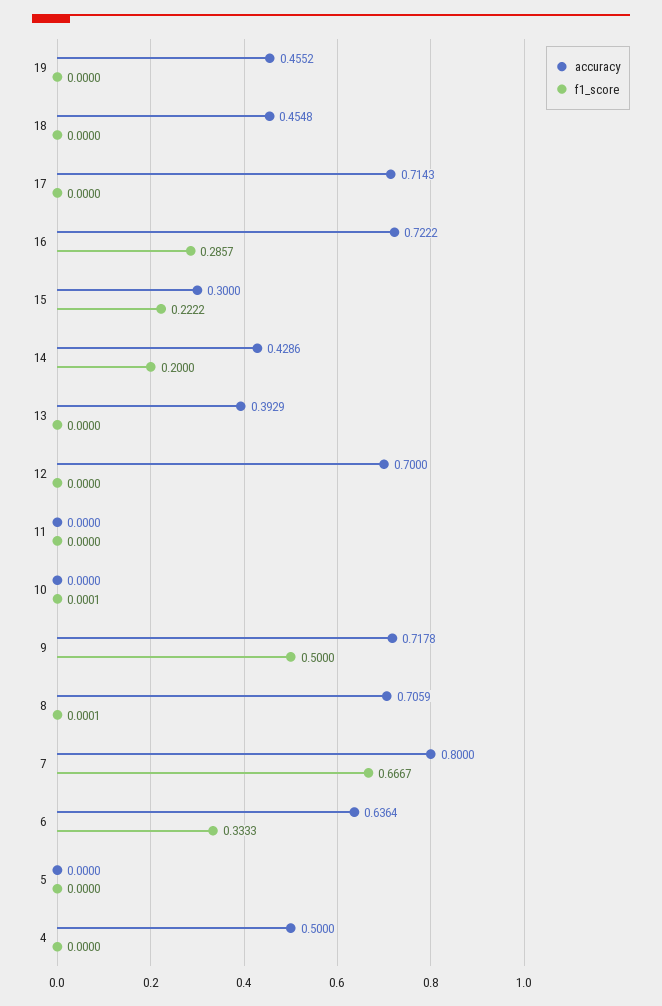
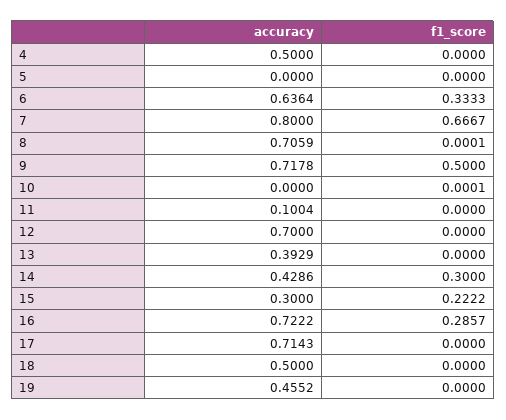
accuracy, 18: 0.4548 -> 0.5
f1_score, 14: 0.2 -> 0.3
accuracy, 11: 0 -> 0.1004

